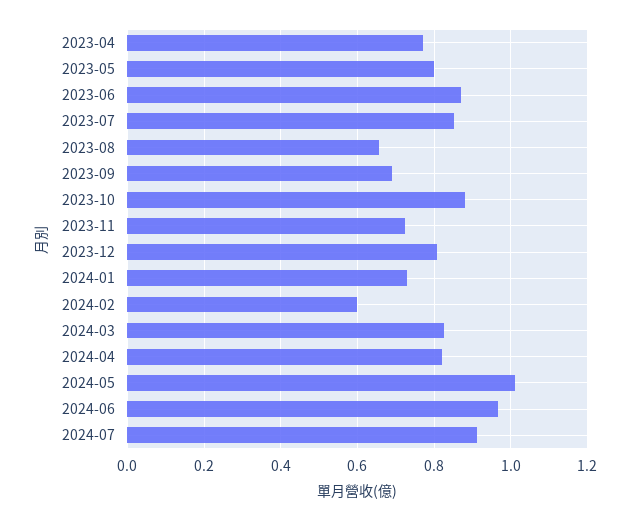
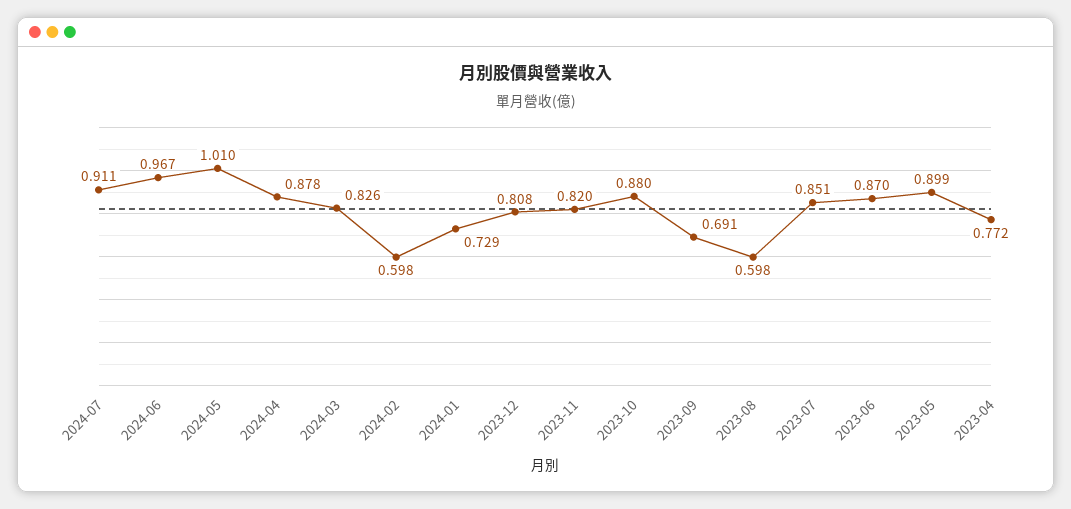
2023-05: 0.8 -> 0.899
2023-08: 0.66 -> 0.598
2023-11: 0.72 -> 0.82
2024-04: 0.82 -> 0.878

